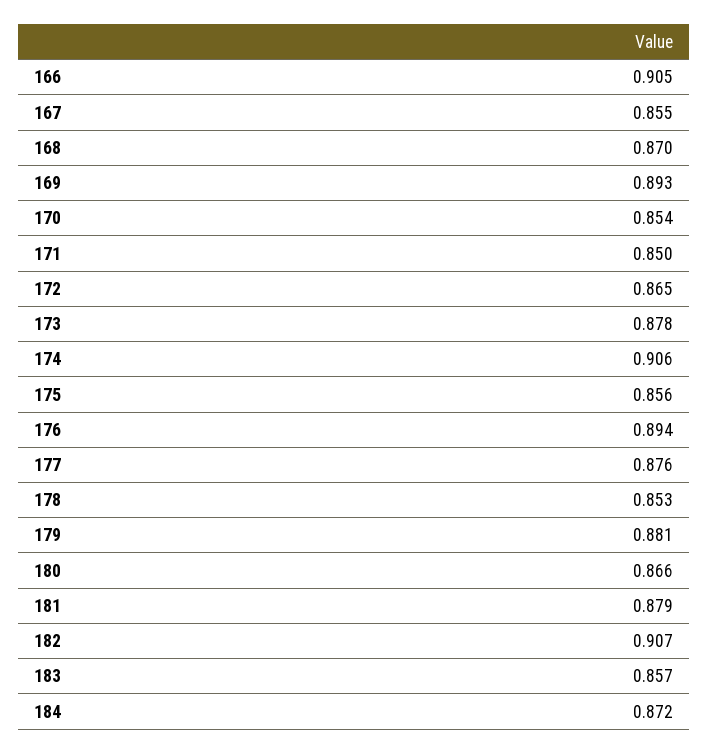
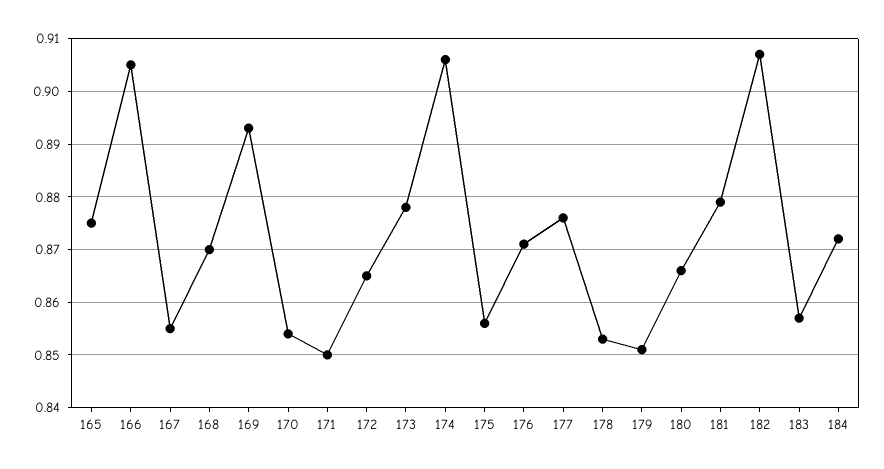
176: 0.894 -> 0.87
179: 0.881 -> 0.85
165: none -> 0.875

